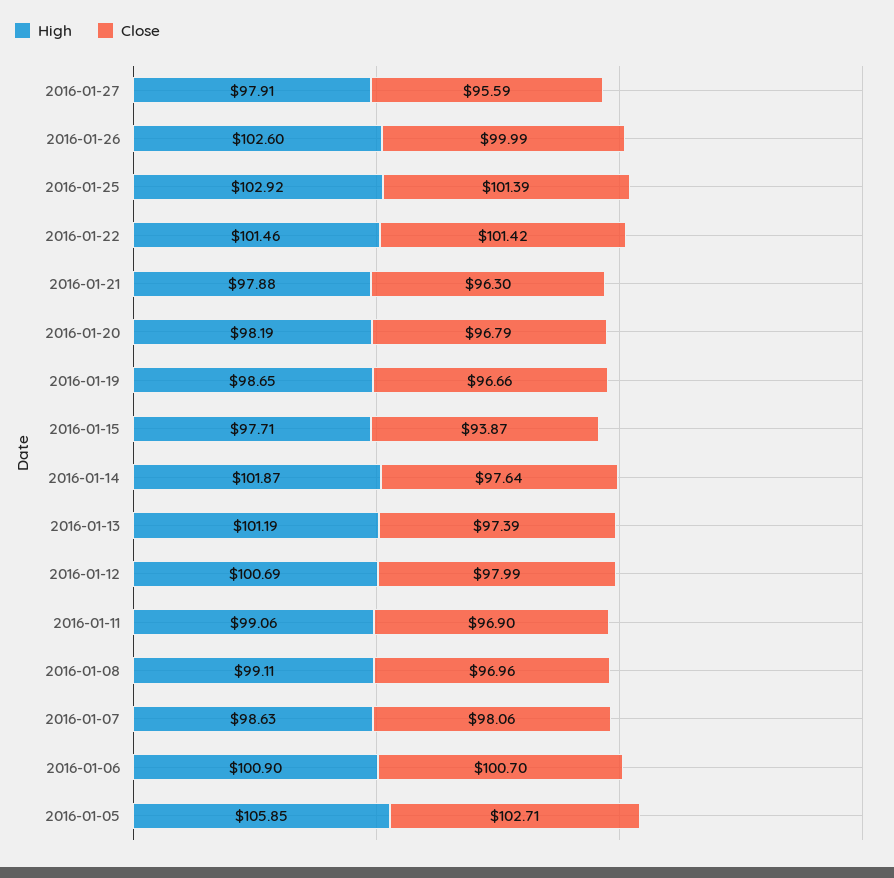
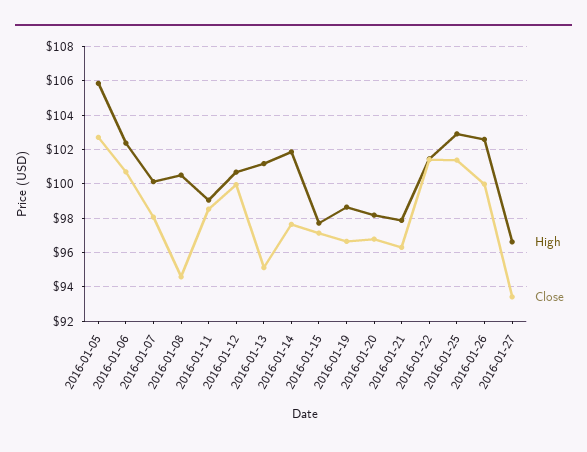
High, 2016-01-27: 97.91 -> 96.5
Close, 2016-01-27: 95.59 -> 93.5
Close, 2016-01-15: 93.87 -> 97
Close, 2016-01-13: 97.39 -> 95
Close, 2016-01-12: 97.99 -> 100
Close, 2016-01-11: 96.9 -> 98.5
High, 2016-01-08: 99.11 -> 100.5
Close, 2016-01-08: 96.96 -> 94.5
High, 2016-01-07: 98.63 -> 100
High, 2016-01-06: 100.9 -> 102.5

